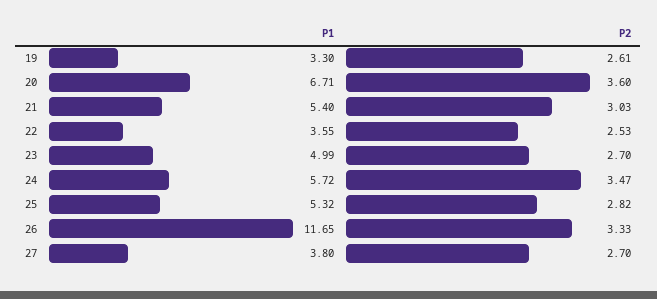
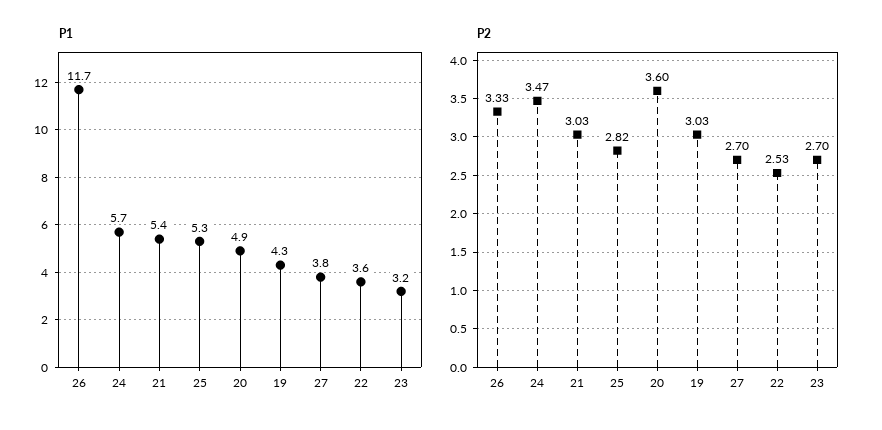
P1, 19: 3.3 -> 4.3
P2, 19: 2.61 -> 3.03
P1, 20: 6.71 -> 4.9
P1, 23: 4.99 -> 3.2

